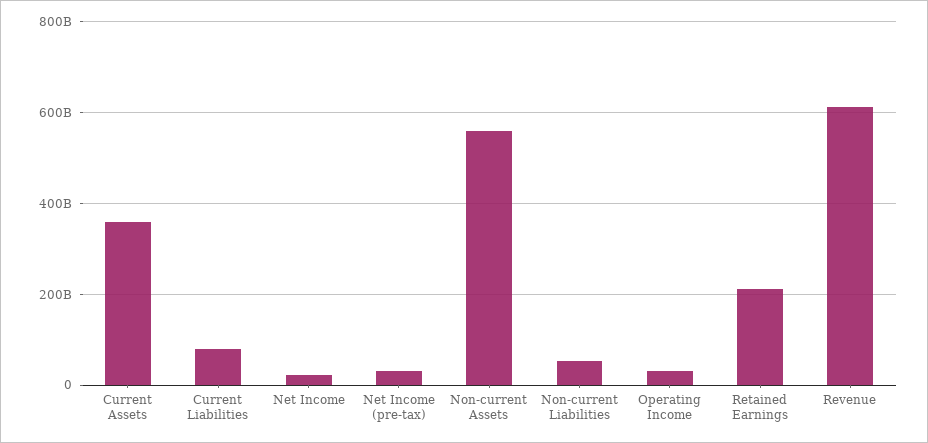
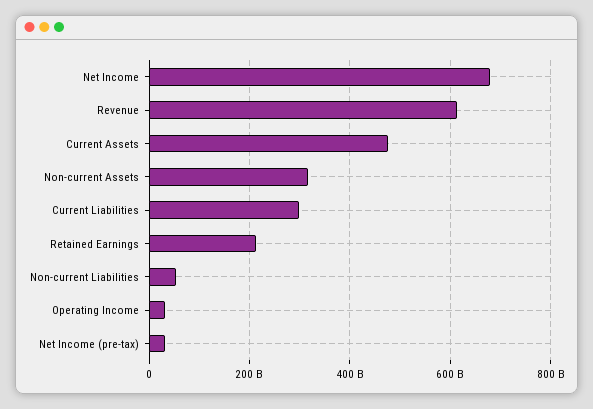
Current Assets: 360000000000 -> 480000000000
Current Liabilities: 80000000000 -> 300000000000
Net Income: 20000000000 -> 680000000000
Non-current Assets: 560000000000 -> 320000000000

